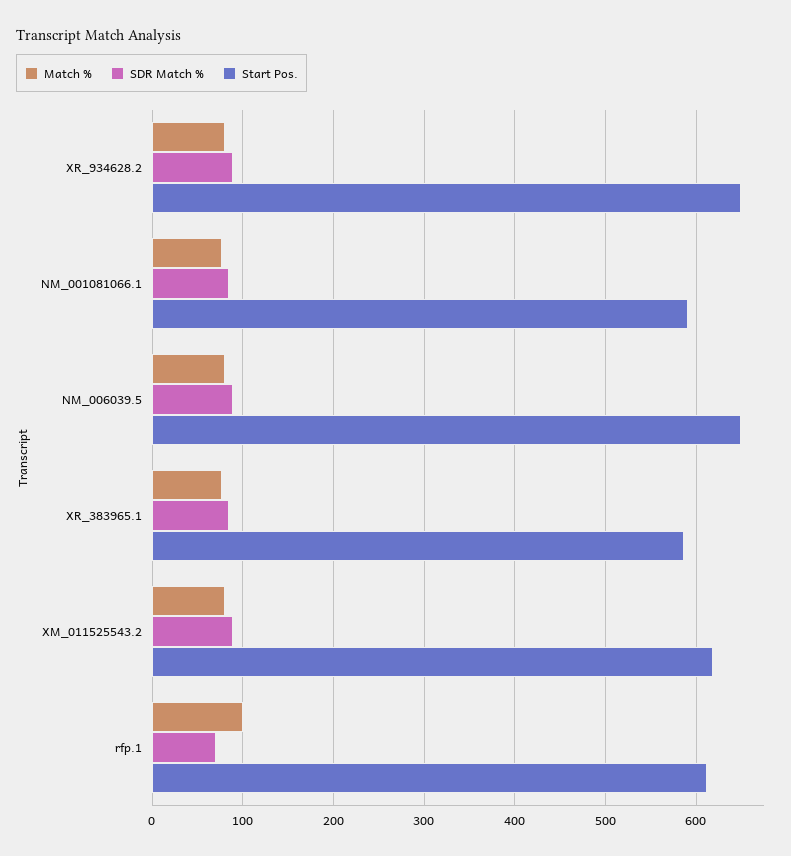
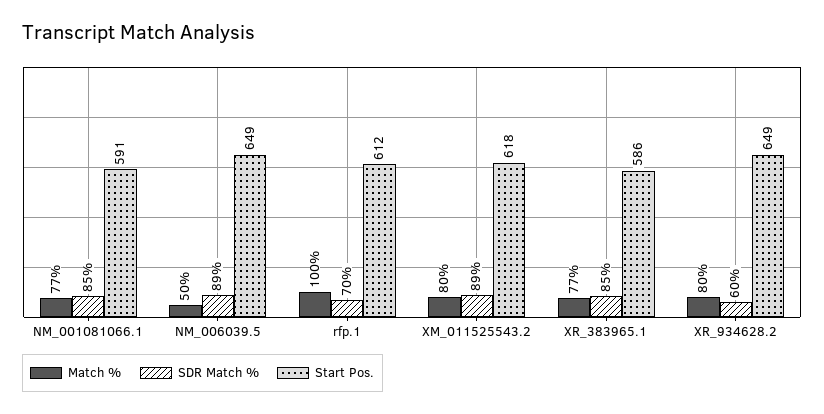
SDR Match %, XR_934628.2: 90 -> 60
Match %, NM_006039.5: 80 -> 50

